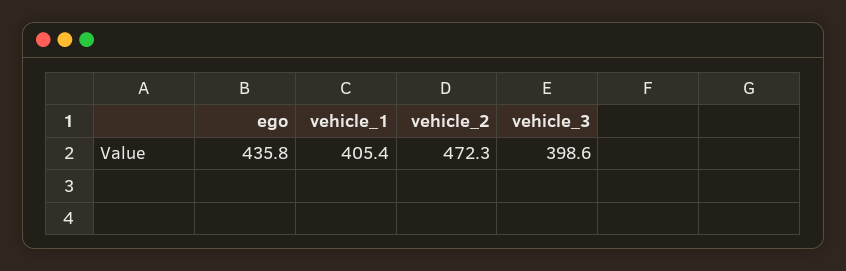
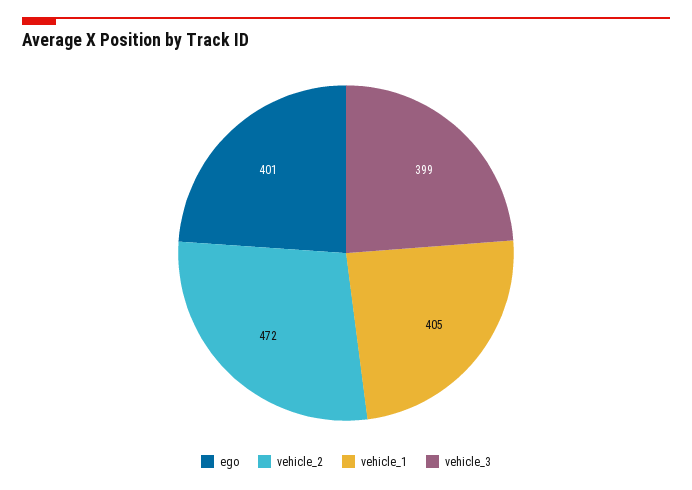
ego: 435.8 -> 401

